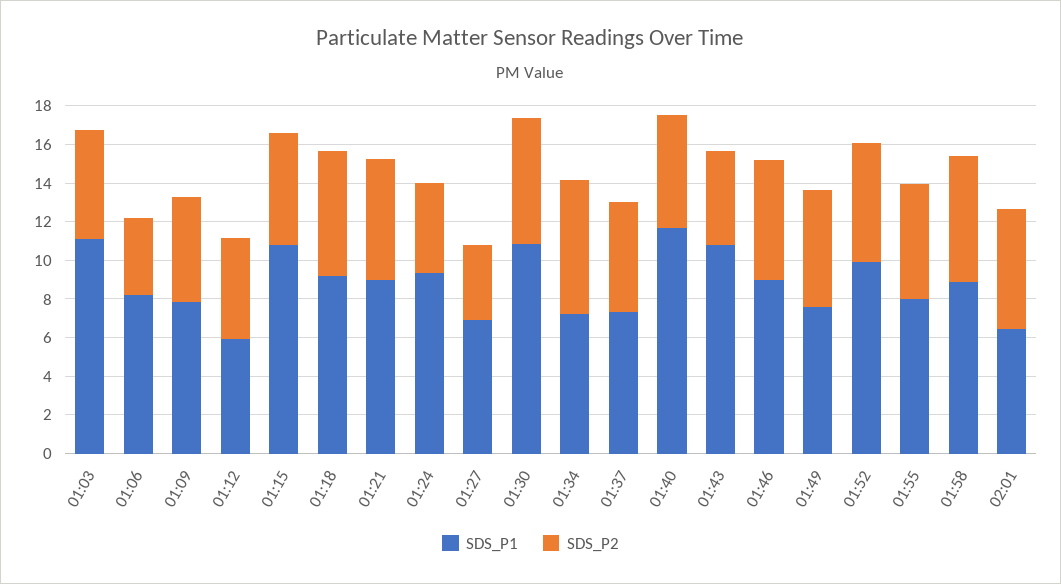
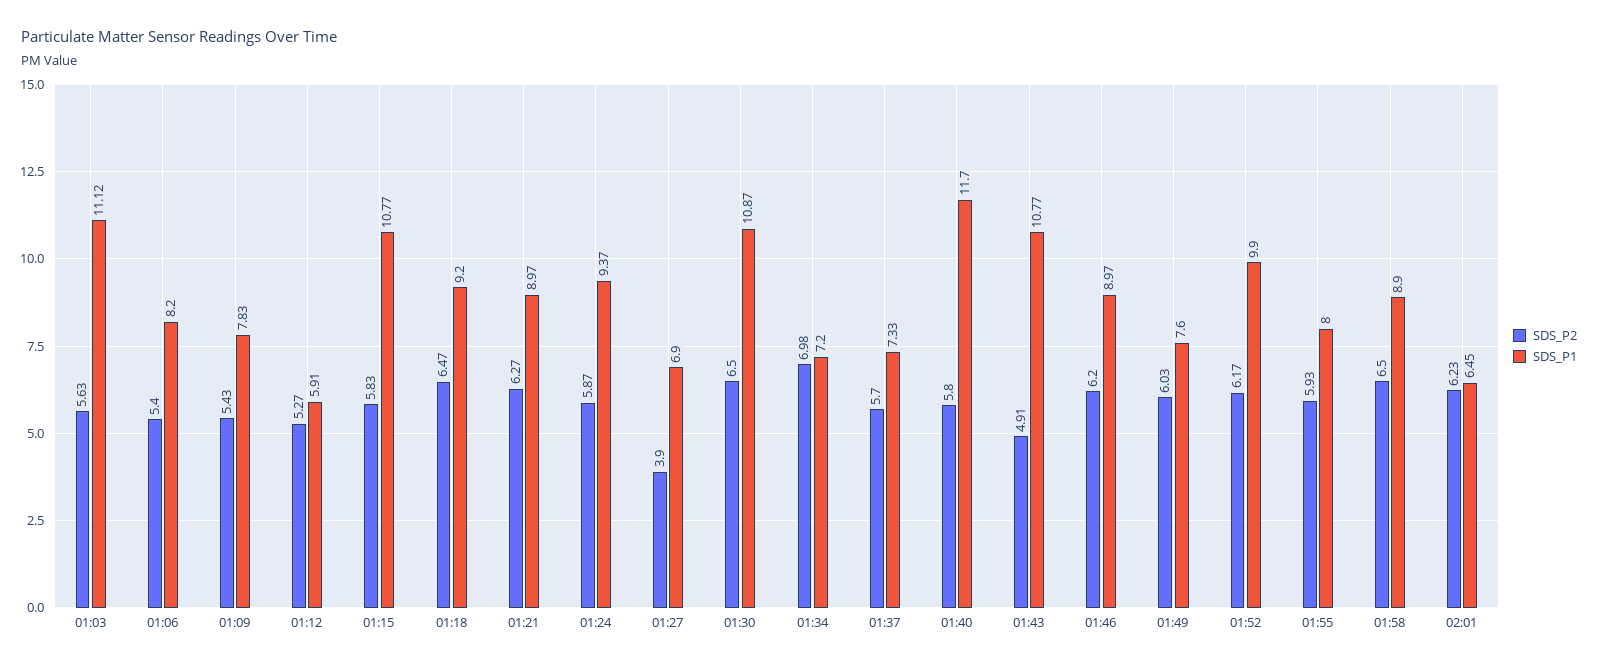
SDS_P2, 01:06: 4 -> 5.4
SDS_P2, 01:24: 4.5 -> 5.87

